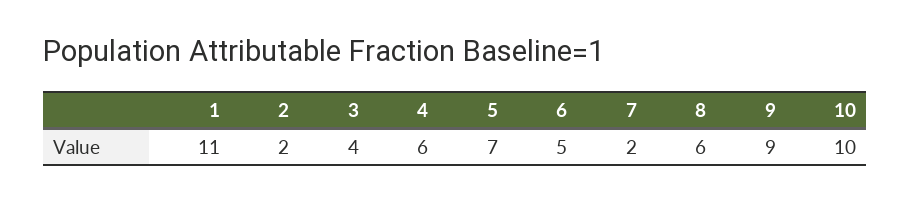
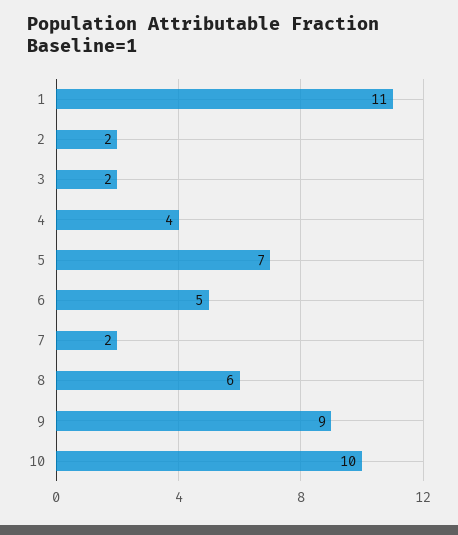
3: 4 -> 2
4: 6 -> 4

